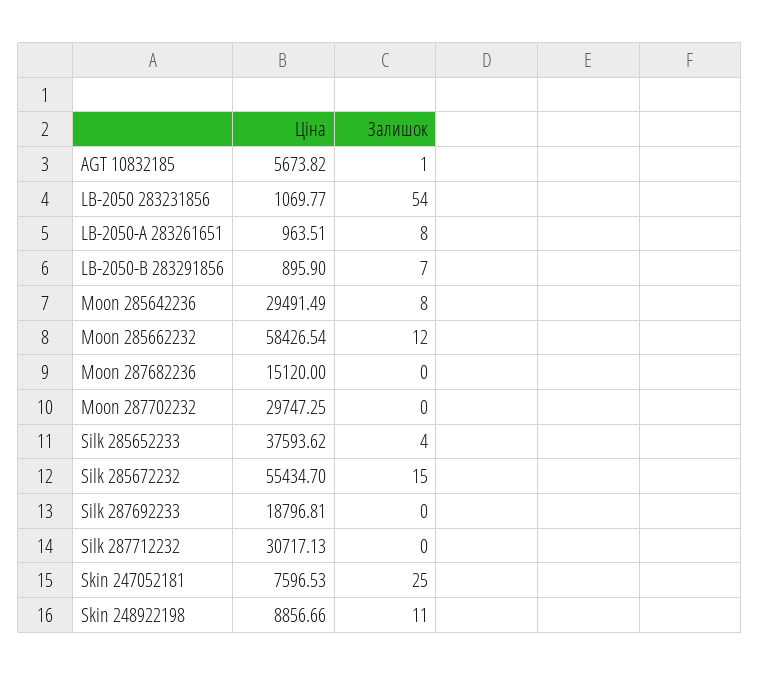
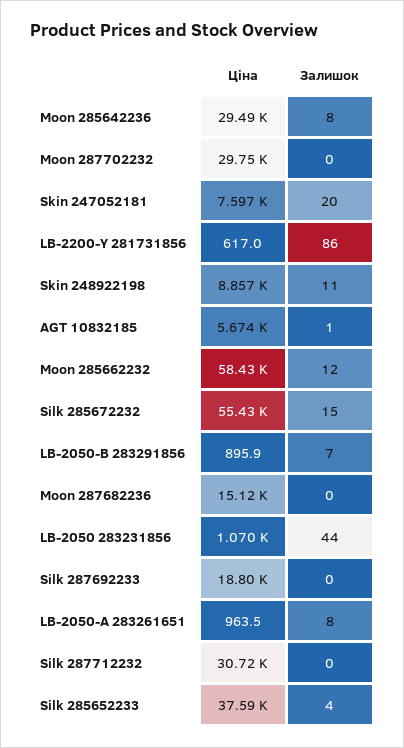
Залишок, LB-2050 283231856: 54 -> 44
Залишок, Skin 247052181: 25 -> 20
Ціна, LB-2200-Y 281731856: none -> 617
Залишок, LB-2200-Y 281731856: none -> 86

